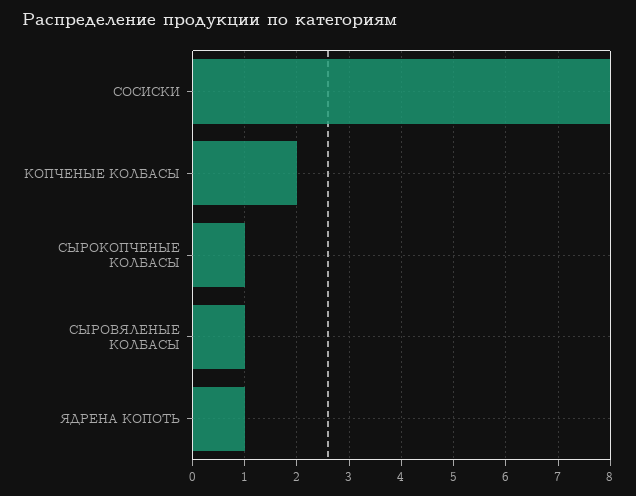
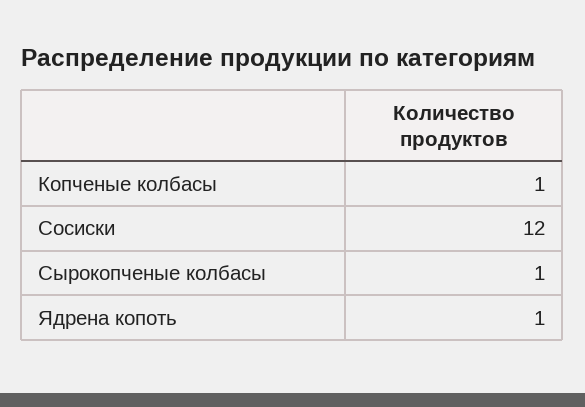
СОСИСКИ: 8 -> 12
КОПЧЕНЫЕ КОЛБАСЫ: 2 -> 1
СЫРОВЯЛЕНЫЕ КОЛБАСЫ: 1 -> none

